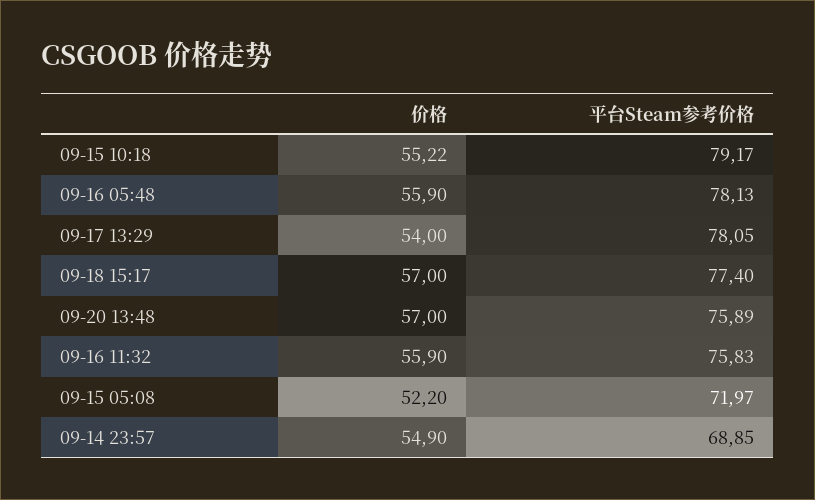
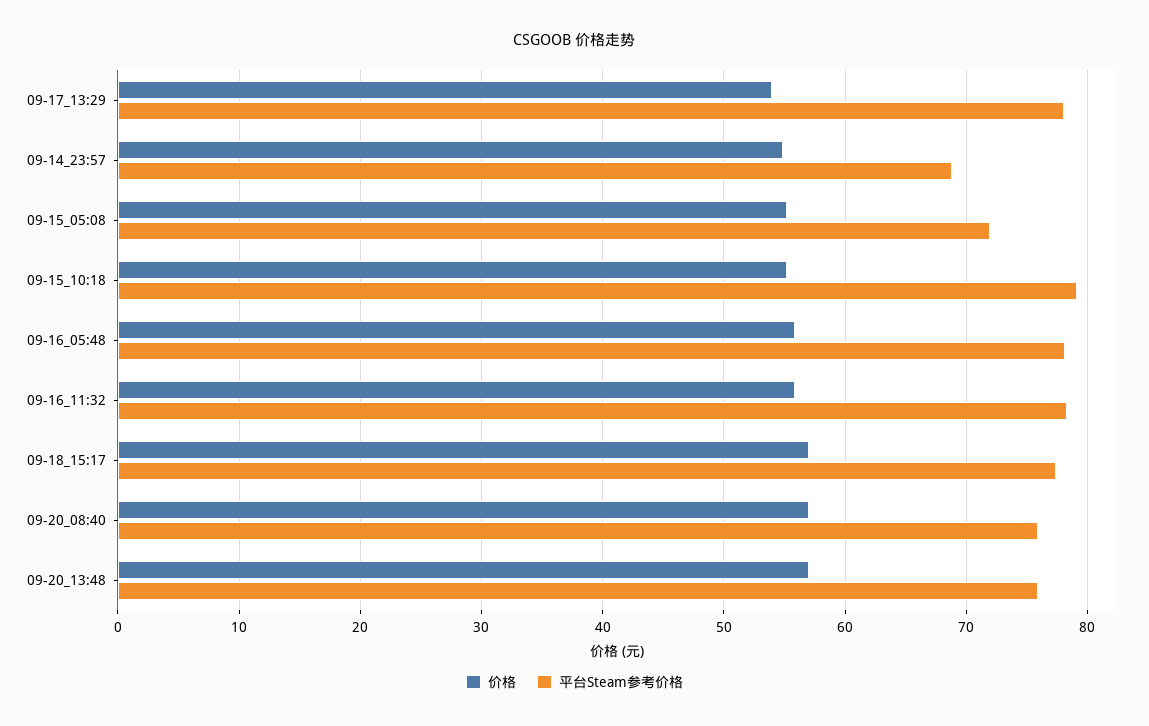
平台Steam参考价格, 09-16 11:32: 75.83 -> 78
价格, 09-15 05:08: 52.2 -> 55
价格, 09-20_08:40: none -> 57
平台Steam参考价格, 09-20_08:40: none -> 76

